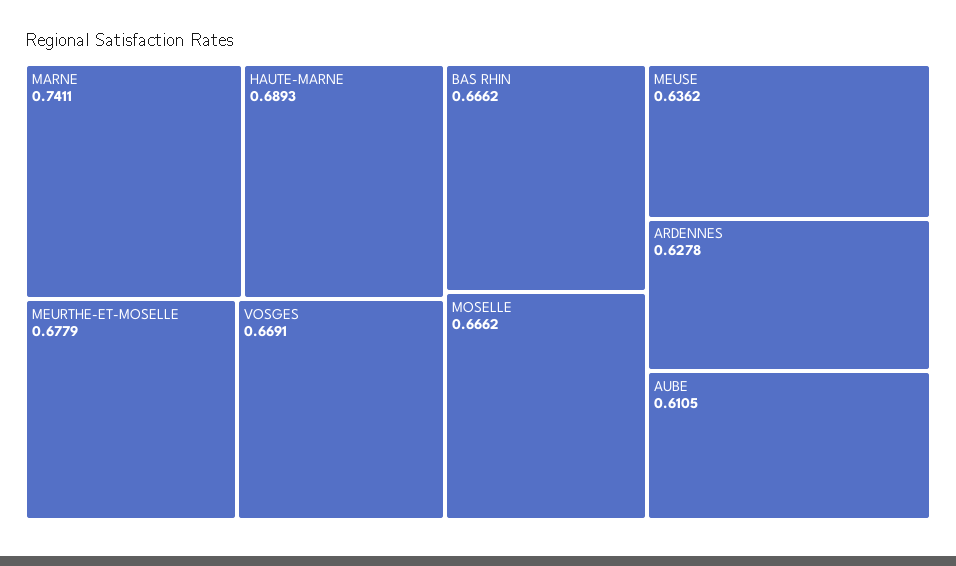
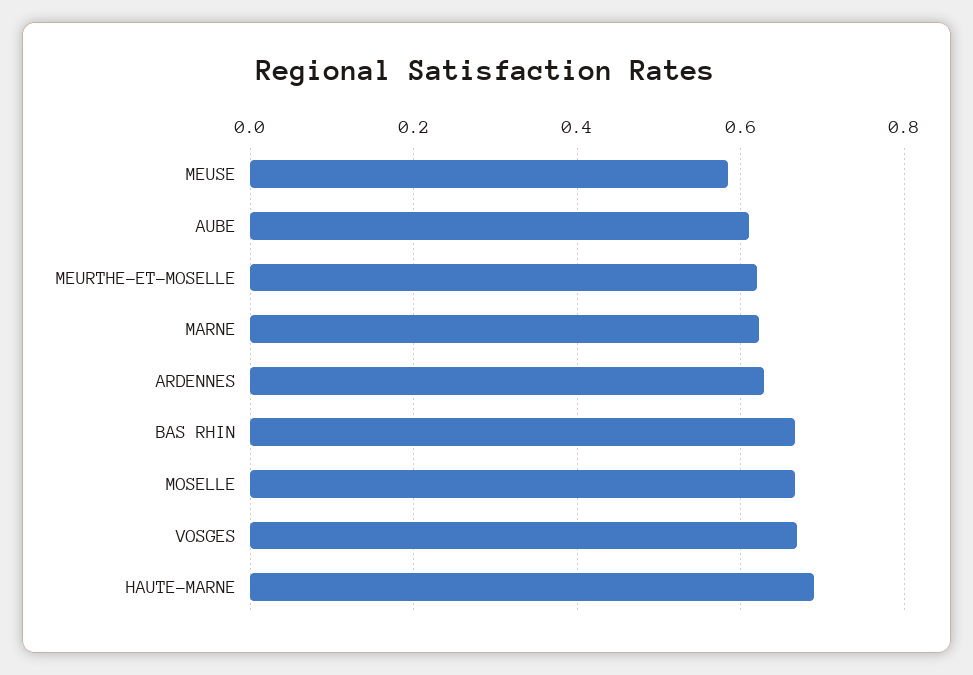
MARNE: 0.7411 -> 0.62
MEURTHE-ET-MOSELLE: 0.6779 -> 0.62
MEUSE: 0.6362 -> 0.58

